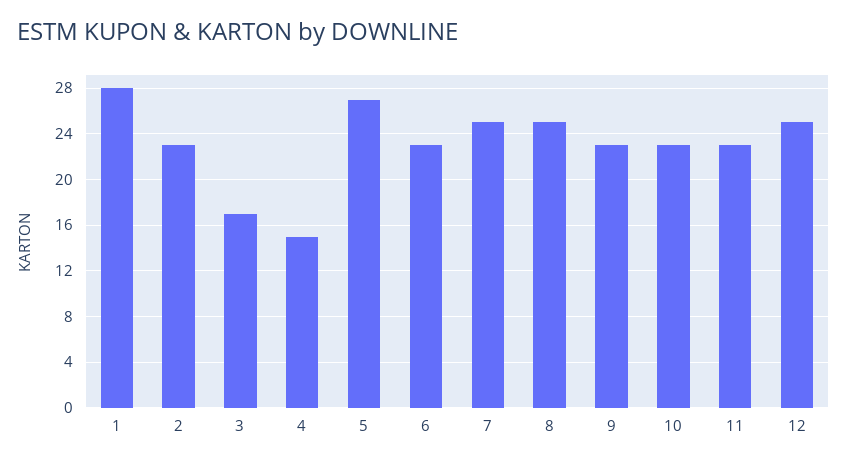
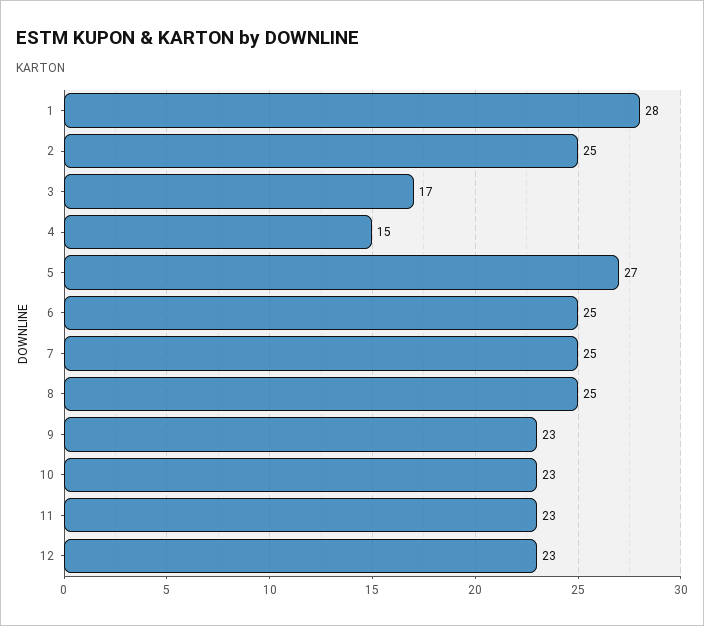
2: 23 -> 25
6: 23 -> 25
12: 25 -> 23

